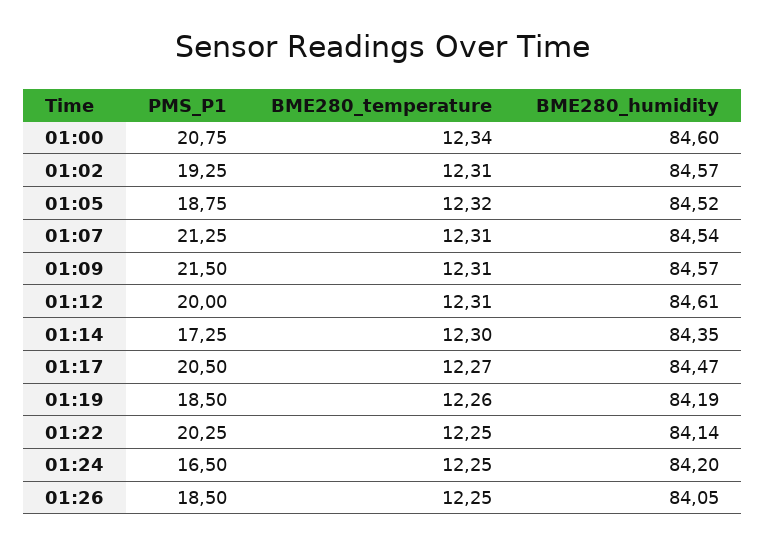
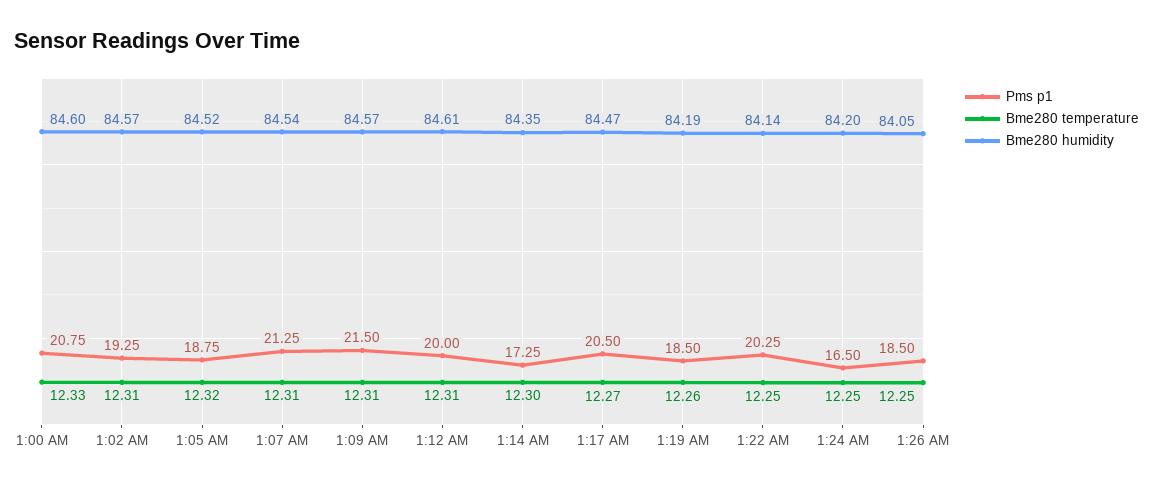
BME280_temperature, 01:00: 12.34 -> 12.33

